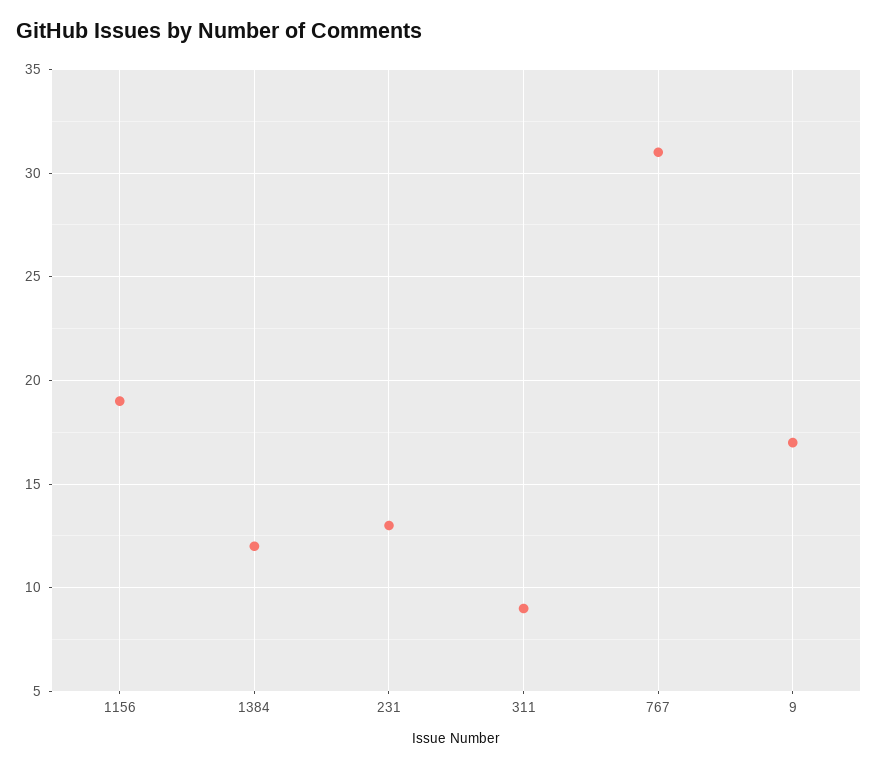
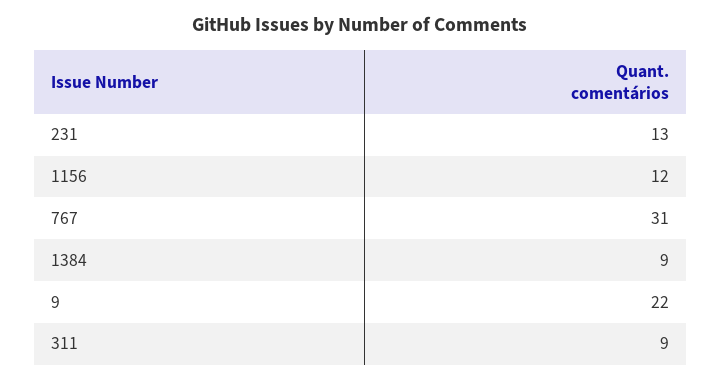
1156: 19 -> 12
1384: 12 -> 9
9: 17 -> 22

